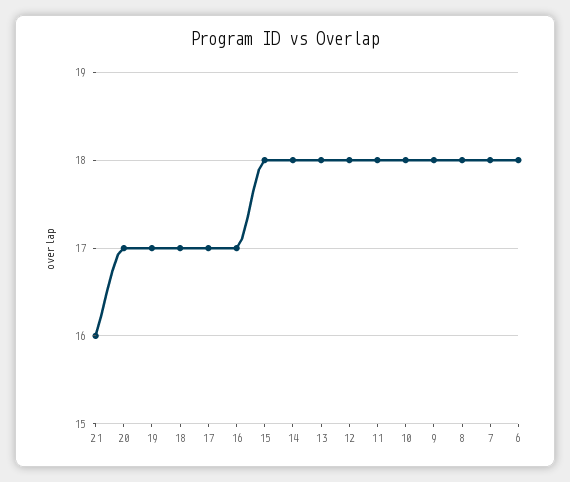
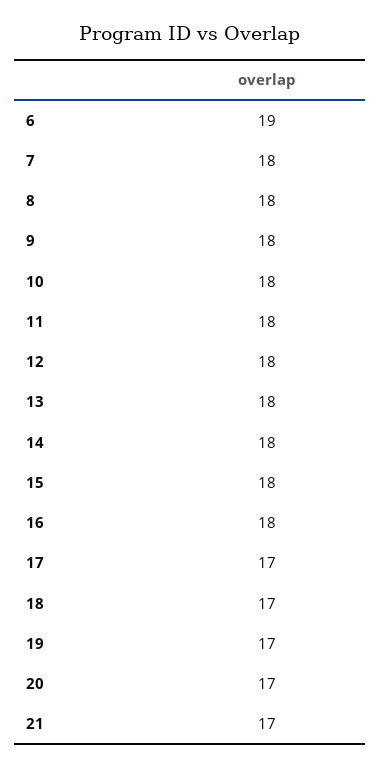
21: 16 -> 17
16: 17 -> 18
6: 18 -> 19

